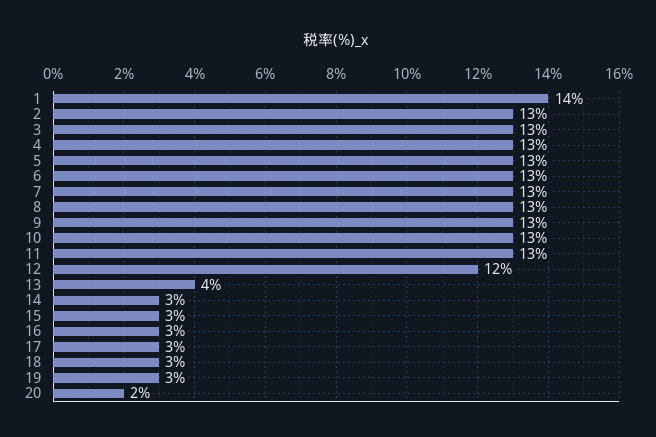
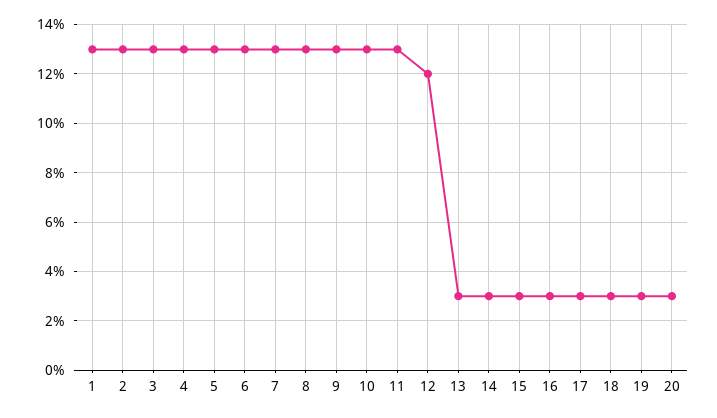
1: 14 -> 13
13: 4 -> 3
20: 2 -> 3

